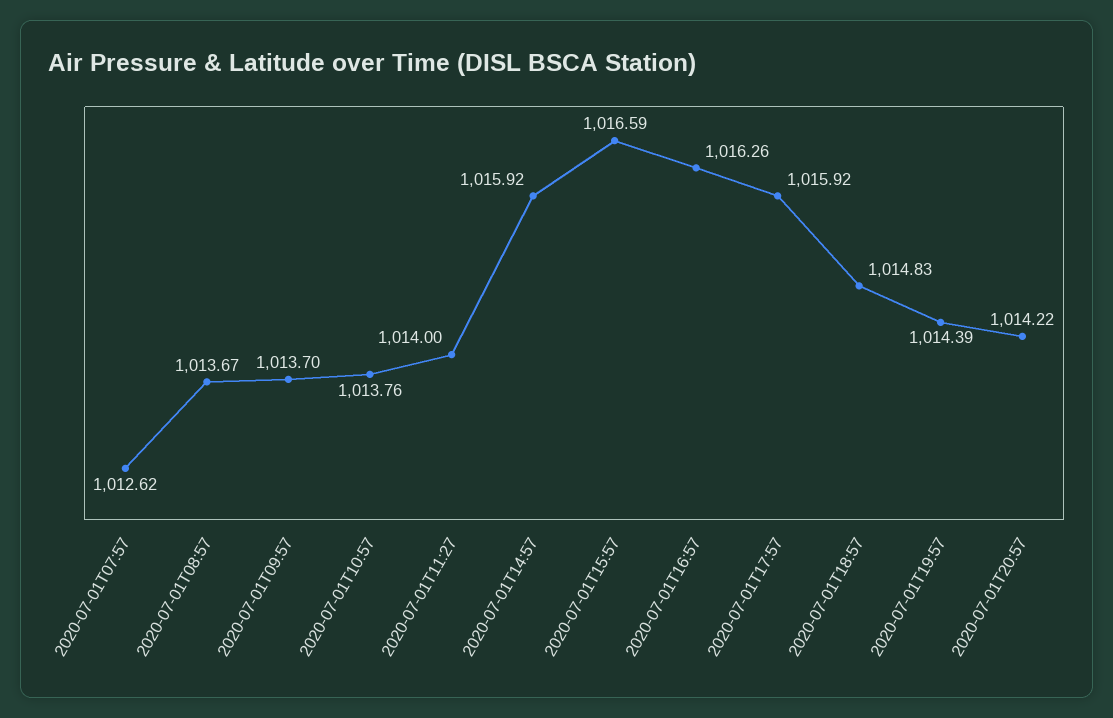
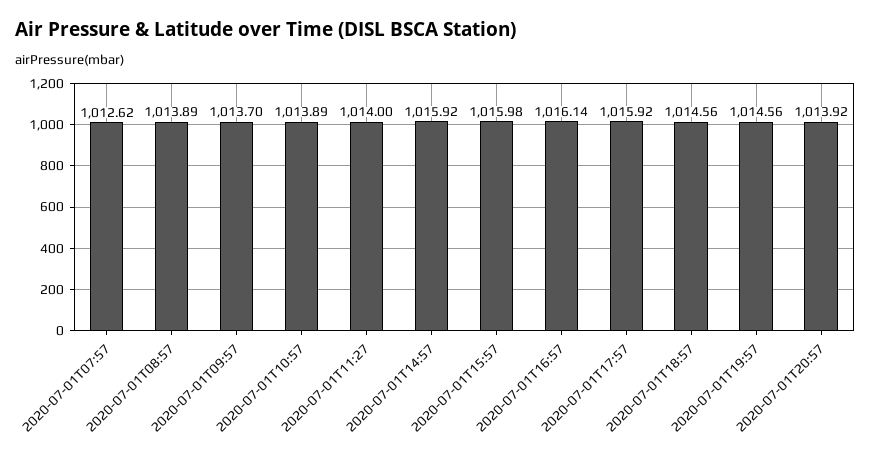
2020-07-01T08:57: 1013.67 -> 1013.89
2020-07-01T10:57: 1013.76 -> 1013.89
2020-07-01T15:57: 1016.59 -> 1015.98
2020-07-01T16:57: 1016.26 -> 1016.14
2020-07-01T18:57: 1014.83 -> 1014.56
2020-07-01T19:57: 1014.39 -> 1014.56
2020-07-01T20:57: 1014.22 -> 1013.92

